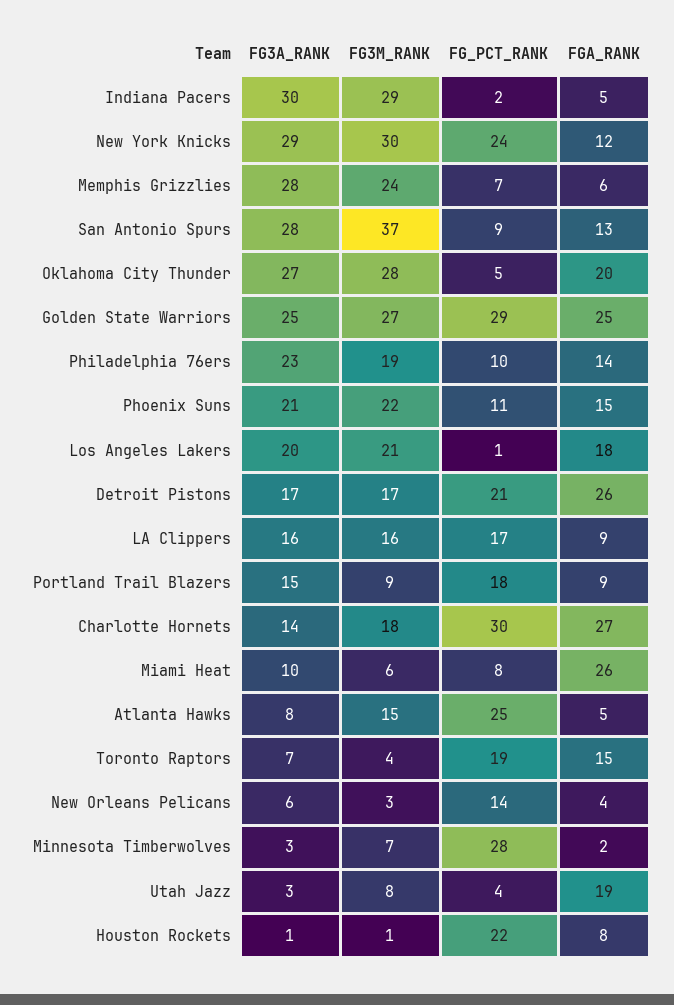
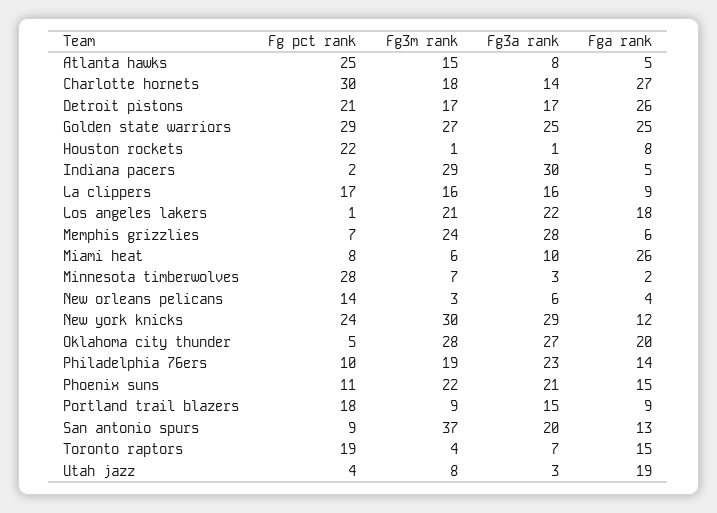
FG3A_RANK, San Antonio Spurs: 28 -> 20
FG3A_RANK, Los Angeles Lakers: 20 -> 22

